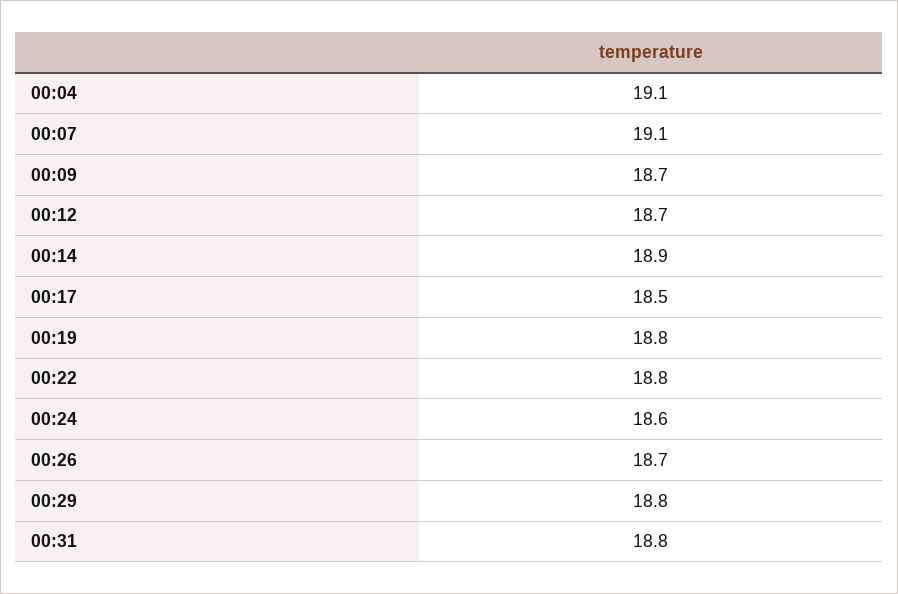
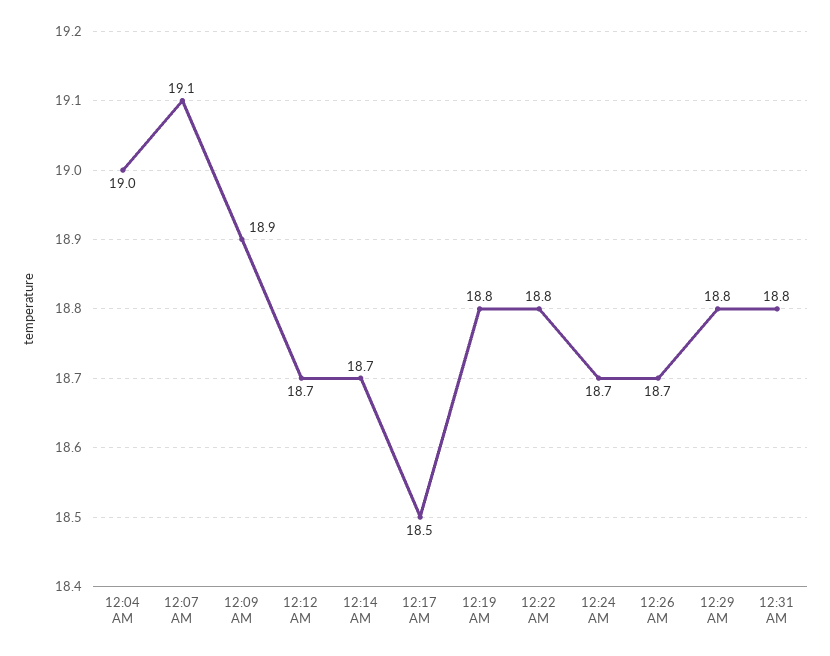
00:04: 19.1 -> 19
00:09: 18.7 -> 18.9
00:14: 18.9 -> 18.7
00:24: 18.6 -> 18.7

